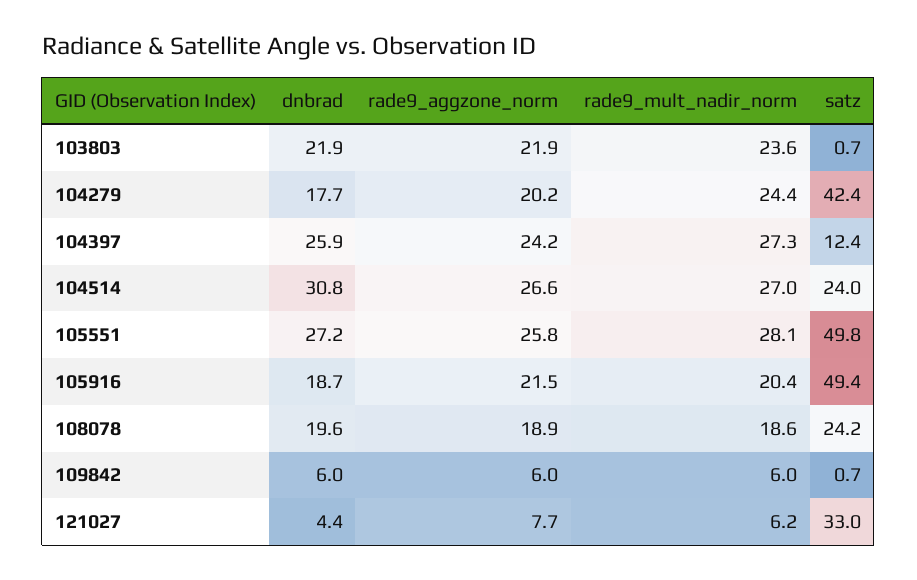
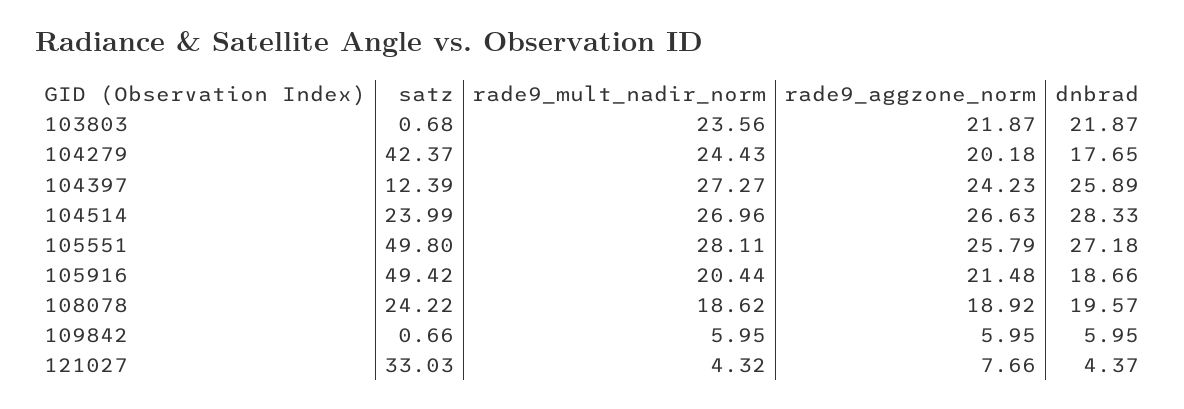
dnbrad, 104514: 30.8 -> 28.33
rade9_mult_nadir_norm, 121027: 6.2 -> 4.32

